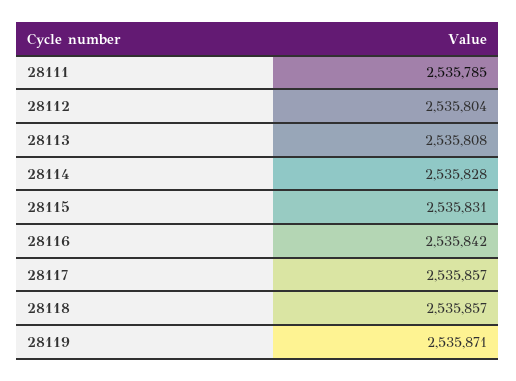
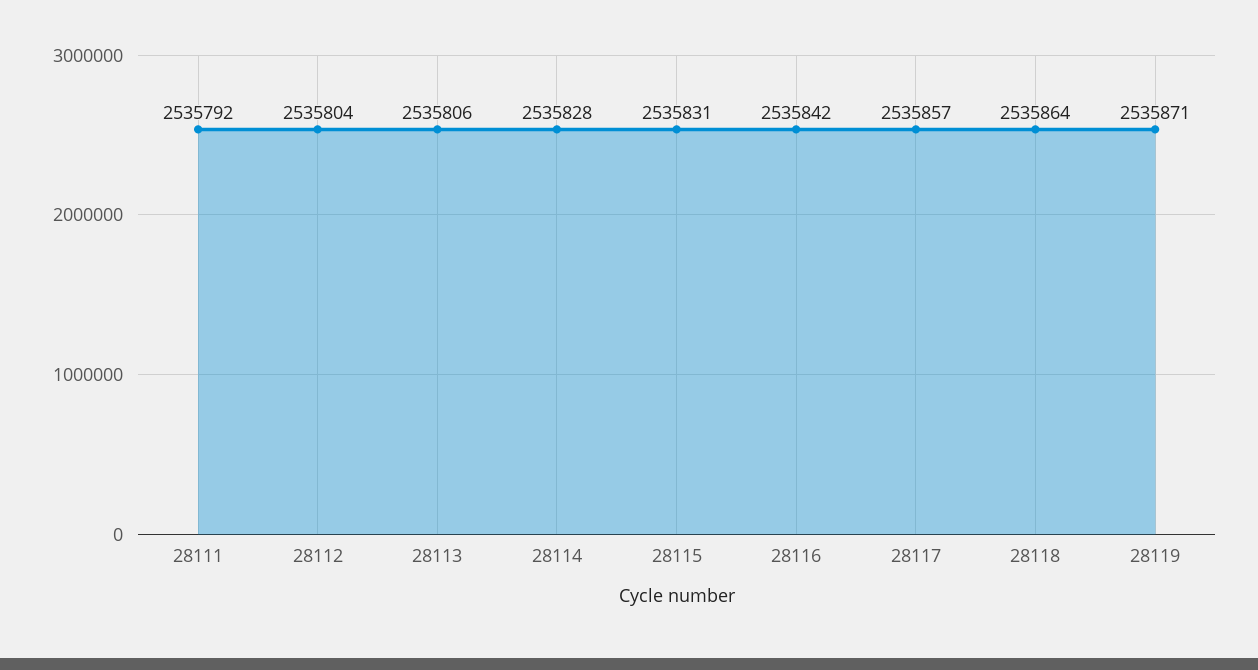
28111: 2535785 -> 2535792
28113: 2535808 -> 2535806
28118: 2535857 -> 2535864

